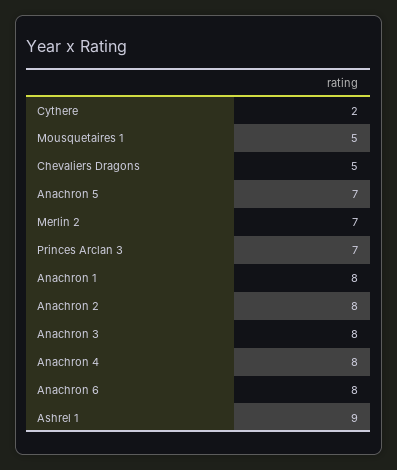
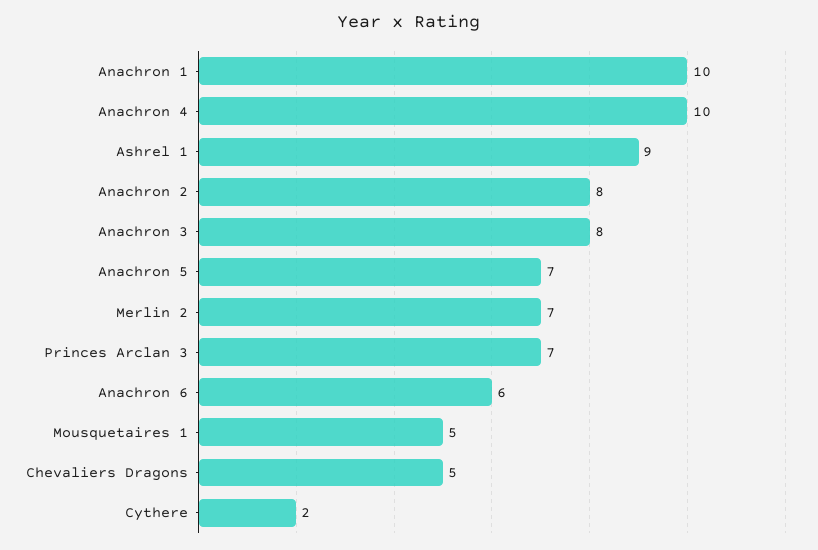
Anachron 1: 8 -> 10
Anachron 4: 8 -> 10
Anachron 6: 8 -> 6

